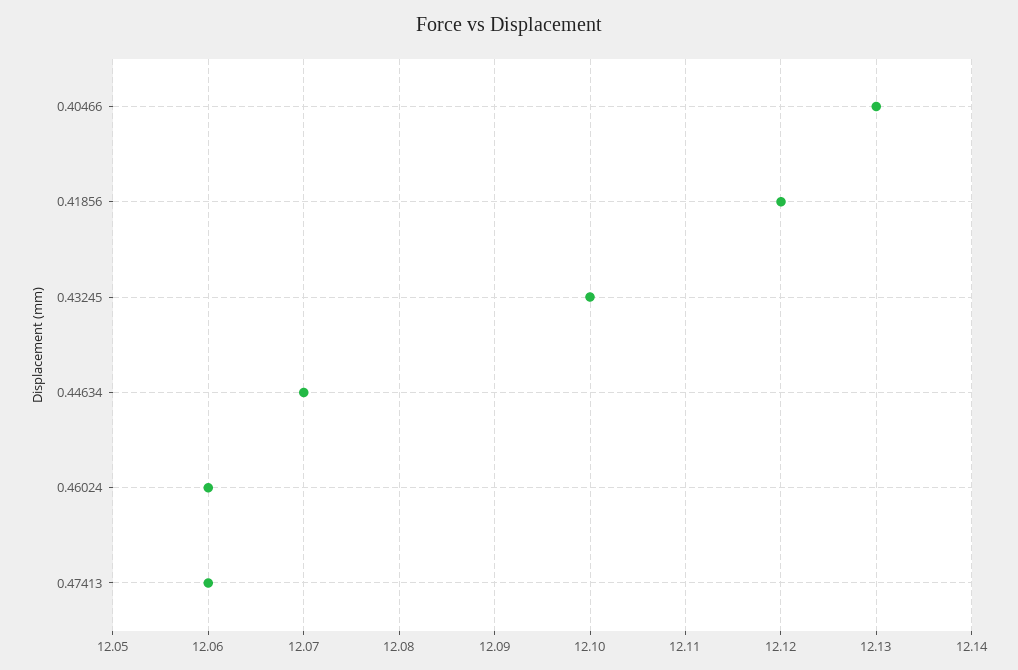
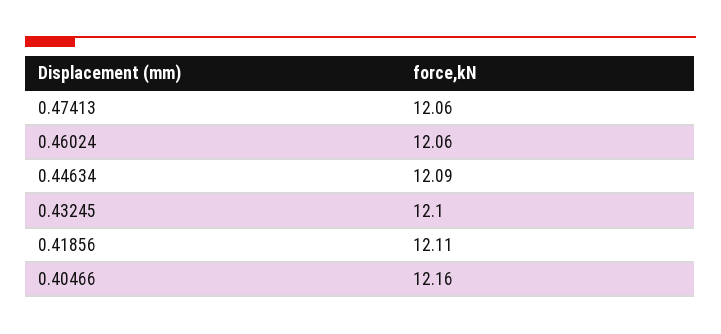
0.40466: 12.13 -> 12.16
0.41856: 12.12 -> 12.11
0.44634: 12.07 -> 12.09

